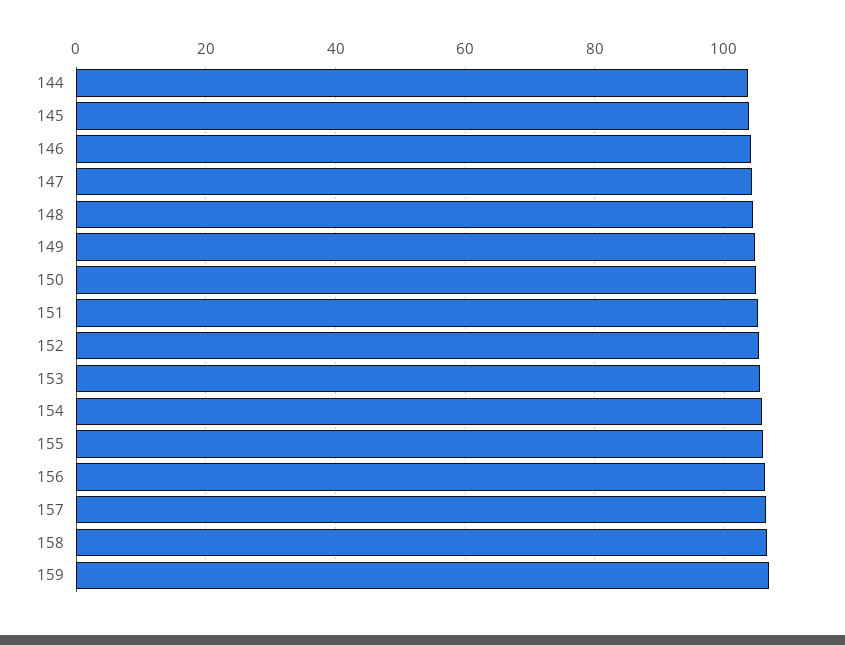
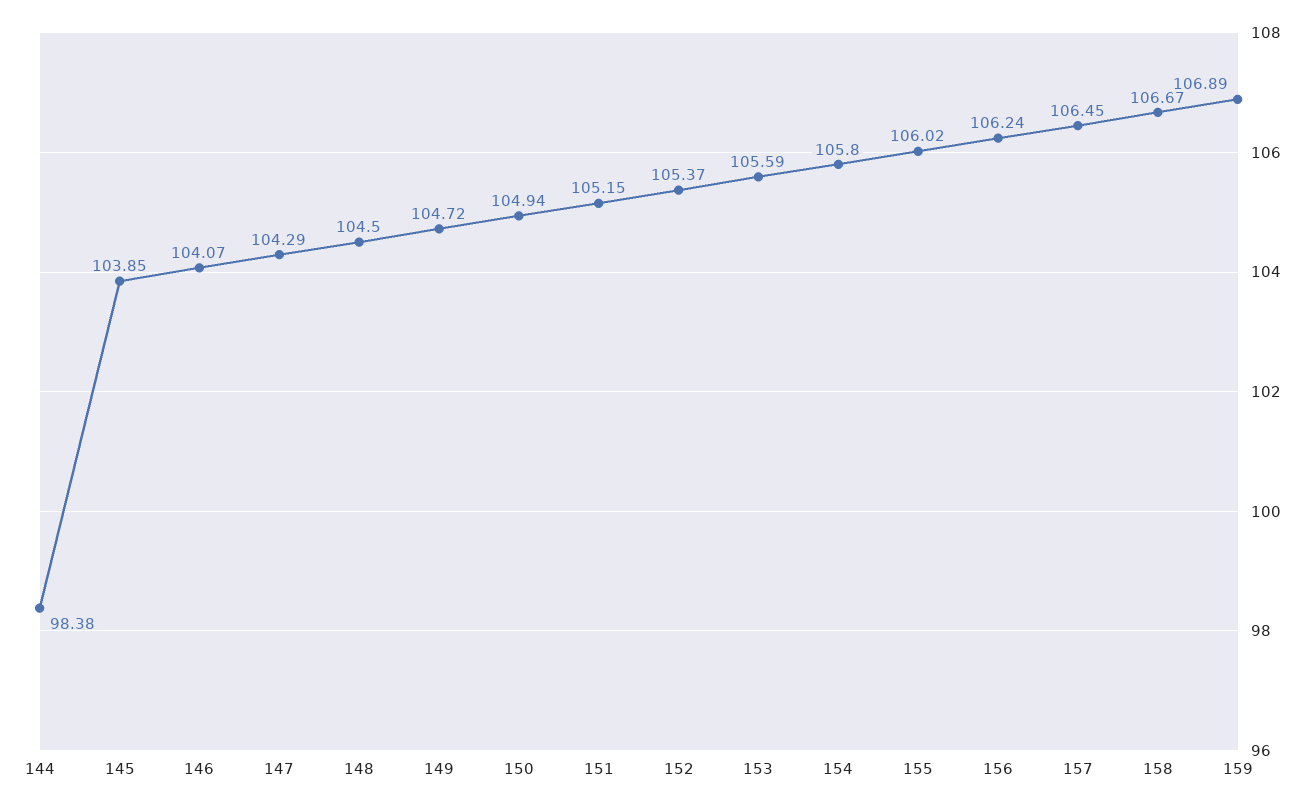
144: 104 -> 98.38

